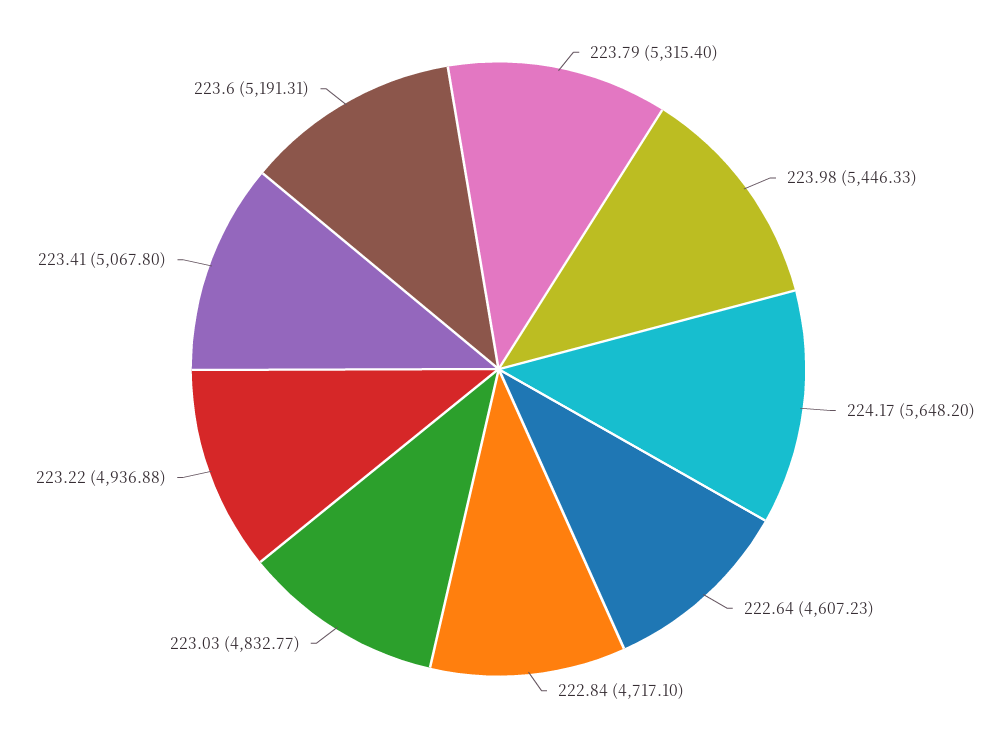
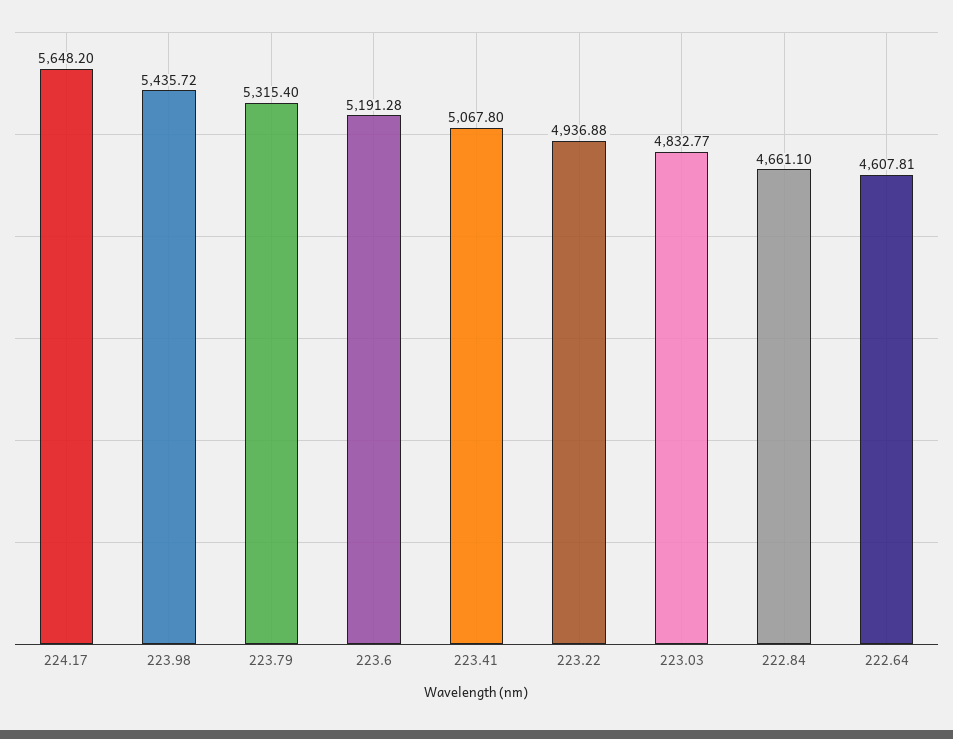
223.98: 5446.33 -> 5435.72
222.64: 4607.23 -> 4607.81
222.84: 4717.1 -> 4661.1
223.6: 5191.31 -> 5191.28

